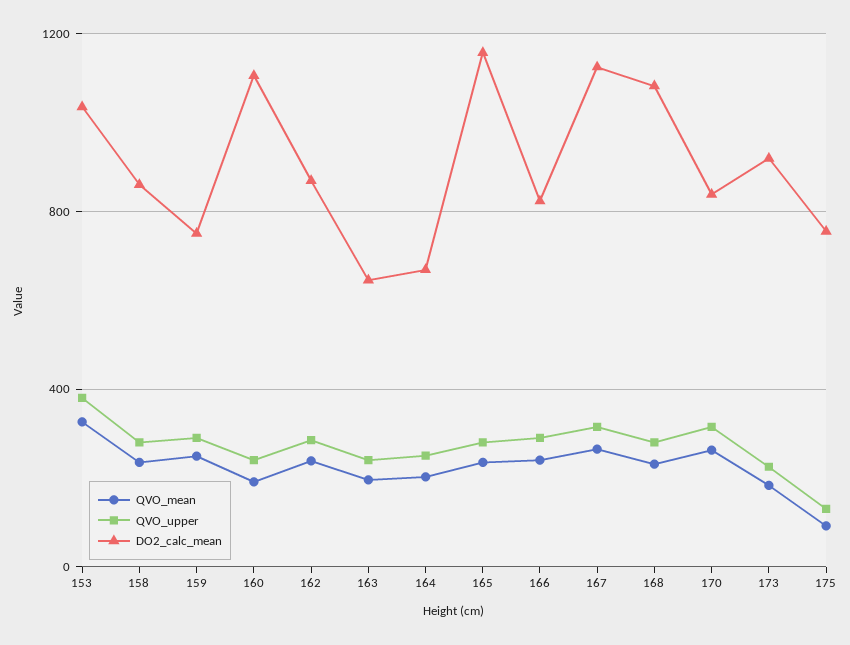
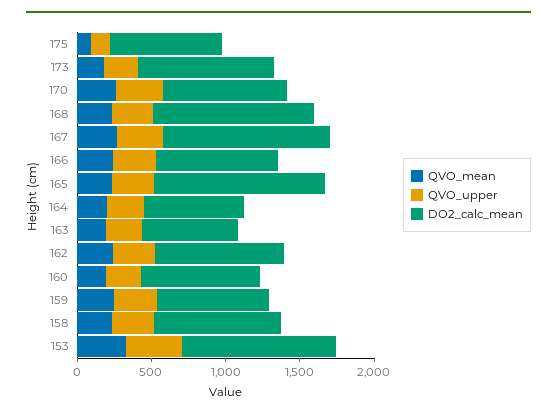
DO2_calc_mean, 160: 1100 -> 800

